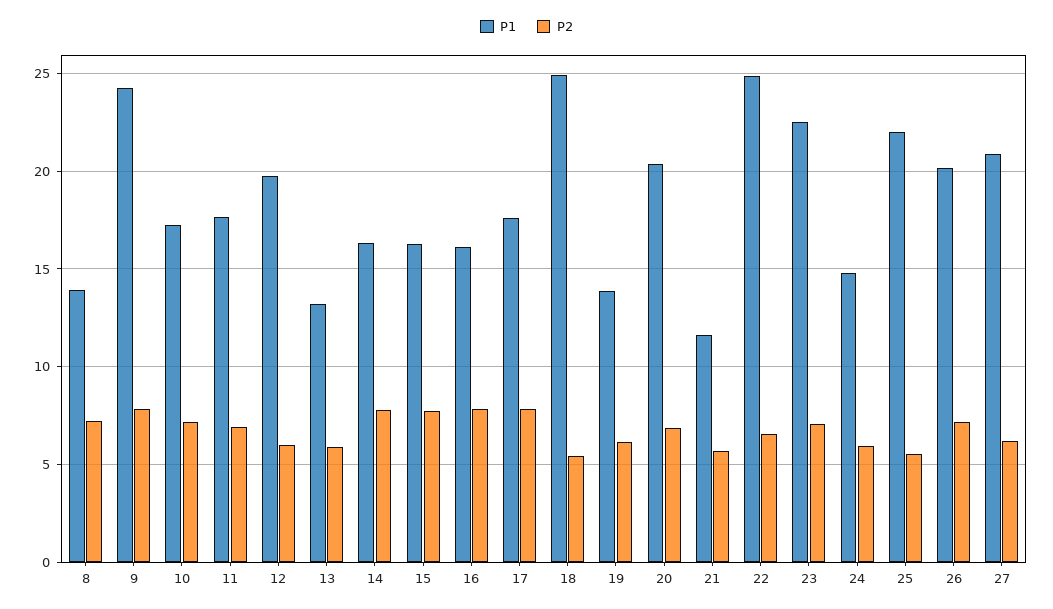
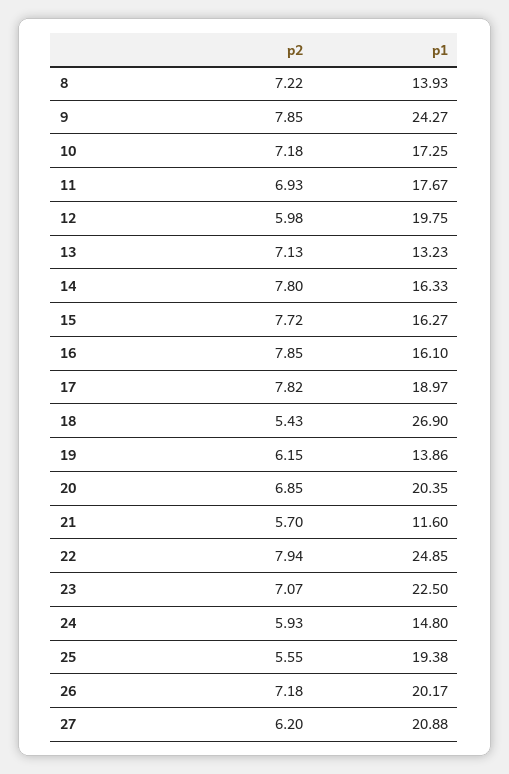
P2, 13: 6 -> 7.13
P1, 17: 17.5 -> 18.97
P1, 18: 25 -> 26.9
P2, 22: 6.5 -> 7.94
P1, 25: 22 -> 19.38

